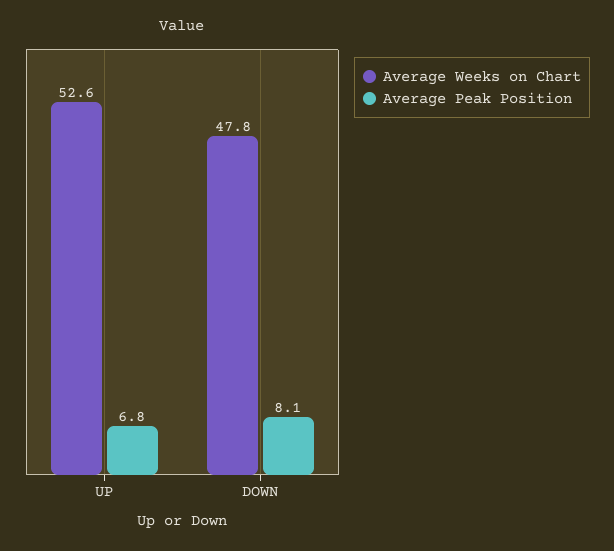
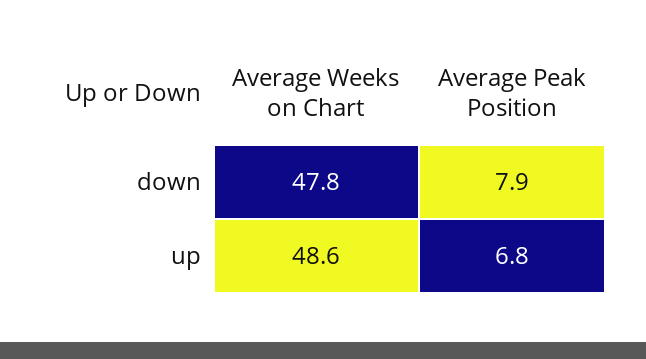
Average Weeks on Chart, UP: 52.6 -> 48.6
Average Peak Position, DOWN: 8.1 -> 7.9

